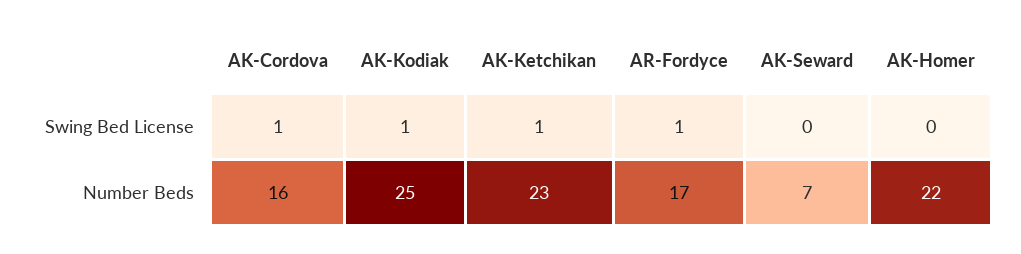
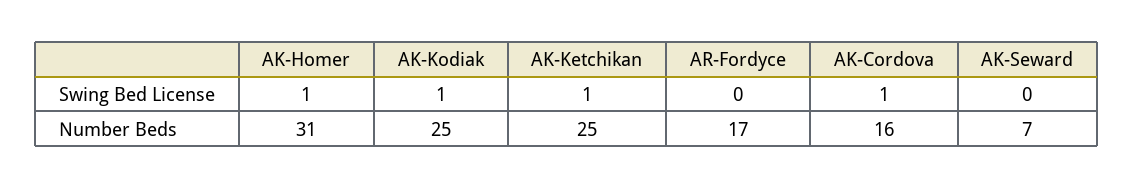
AR-Fordyce, Swing Bed License: 1 -> 0
AK-Homer, Swing Bed License: 0 -> 1
AK-Ketchikan, Number Beds: 23 -> 25
AK-Homer, Number Beds: 22 -> 31

